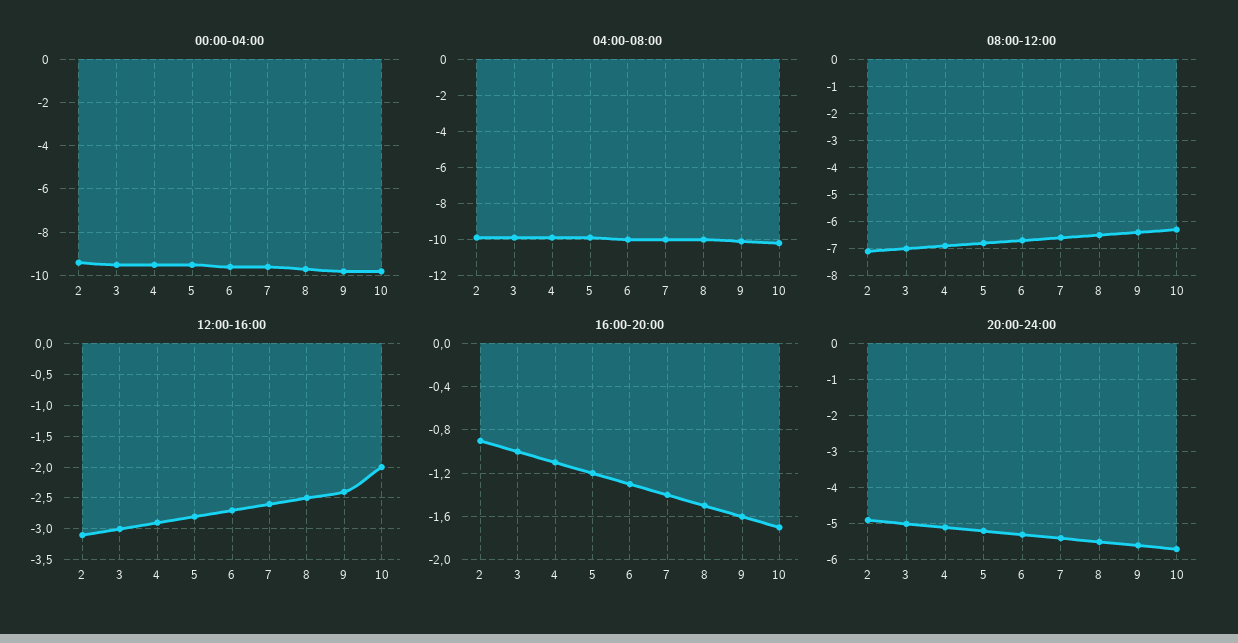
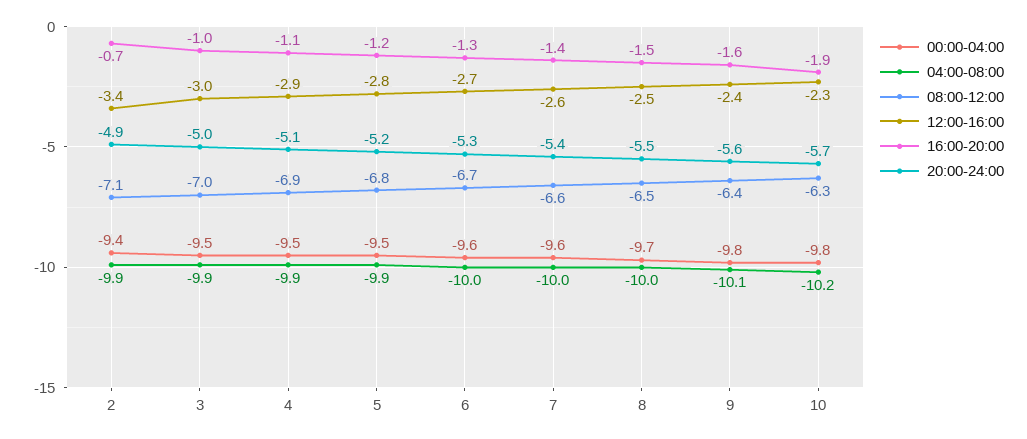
12:00-16:00, 2: -3.1 -> -3.4
12:00-16:00, 10: -2 -> -2.3
16:00-20:00, 2: -0.9 -> -0.7
16:00-20:00, 10: -1.7 -> -1.9

